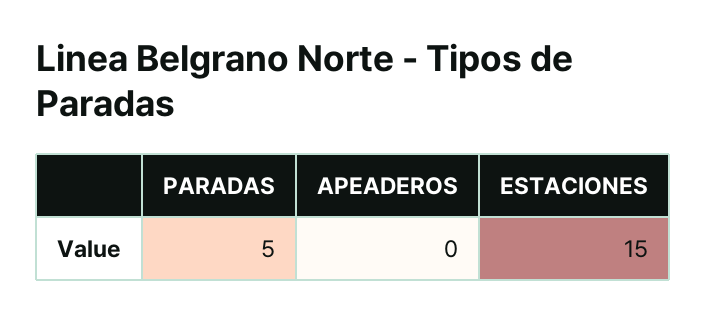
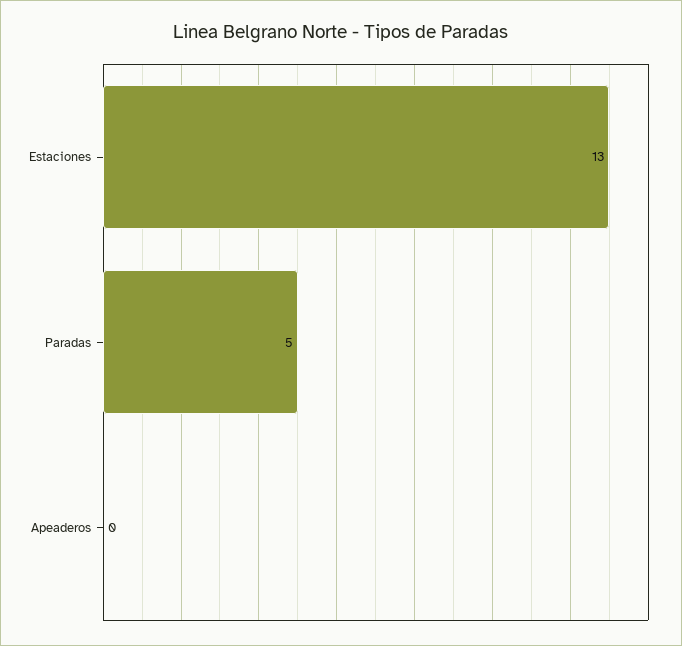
ESTACIONES: 15 -> 13

